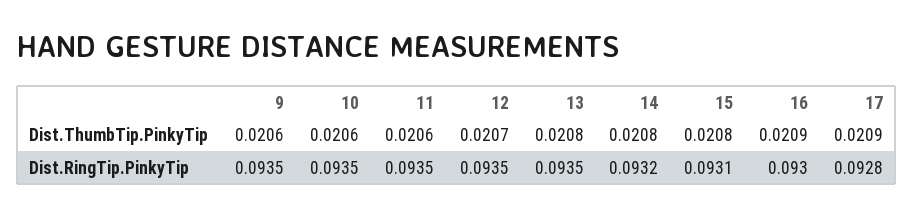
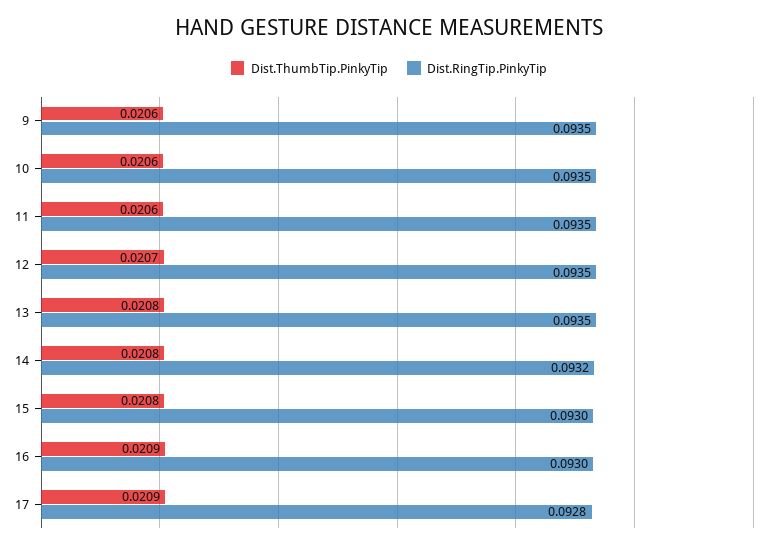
Dist.RingTip.PinkyTip, 15: 0.0931 -> 0.093

